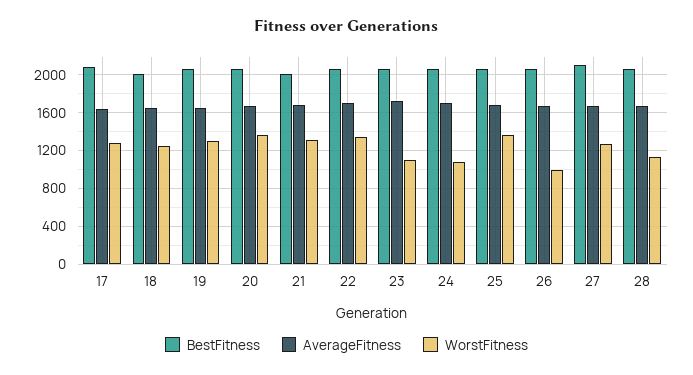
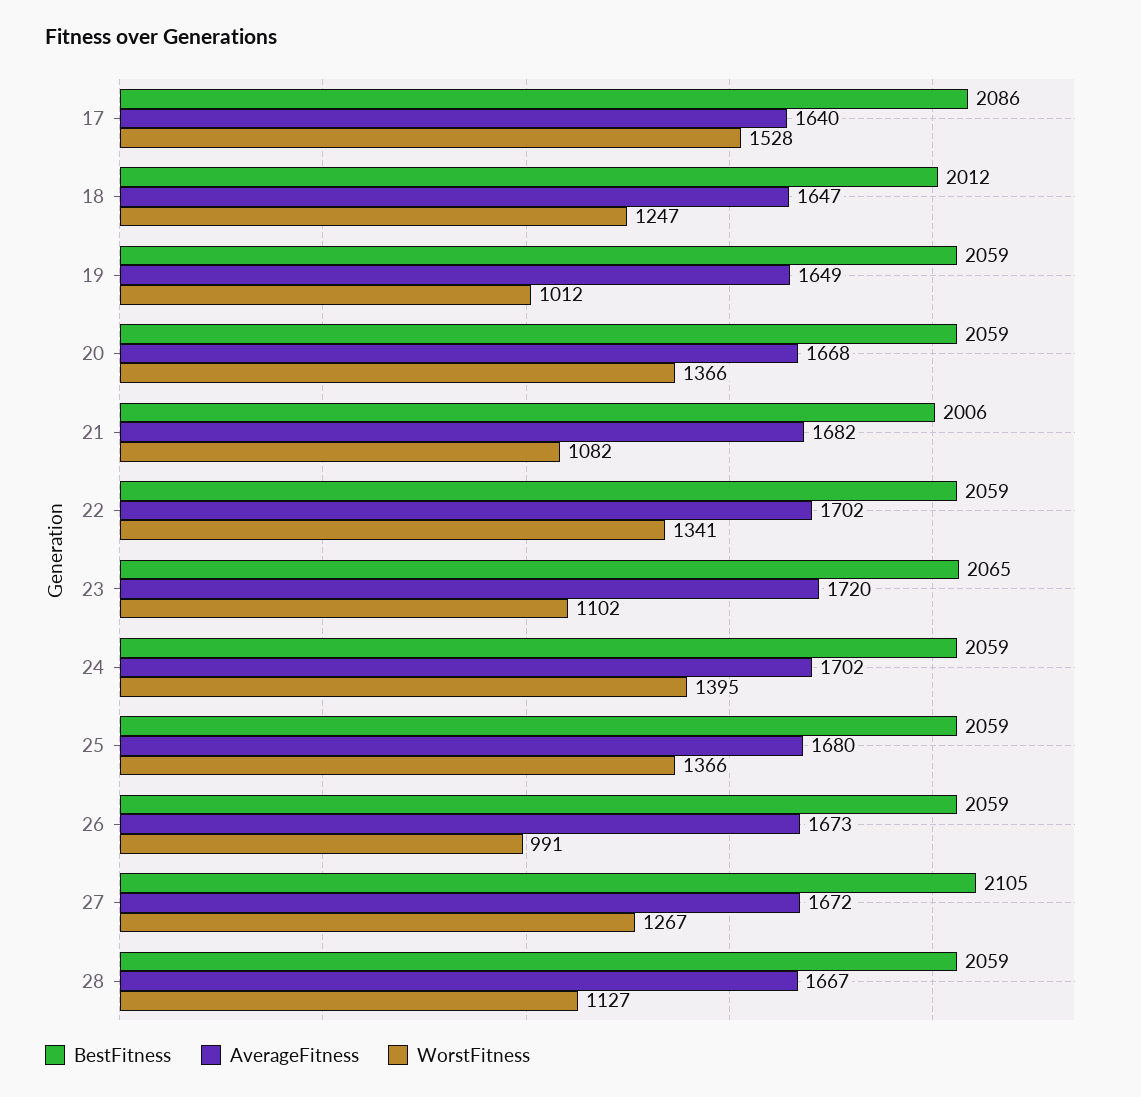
WorstFitness, 17: 1300 -> 1528
WorstFitness, 19: 1300 -> 1012
WorstFitness, 21: 1300 -> 1082
WorstFitness, 24: 1100 -> 1395

